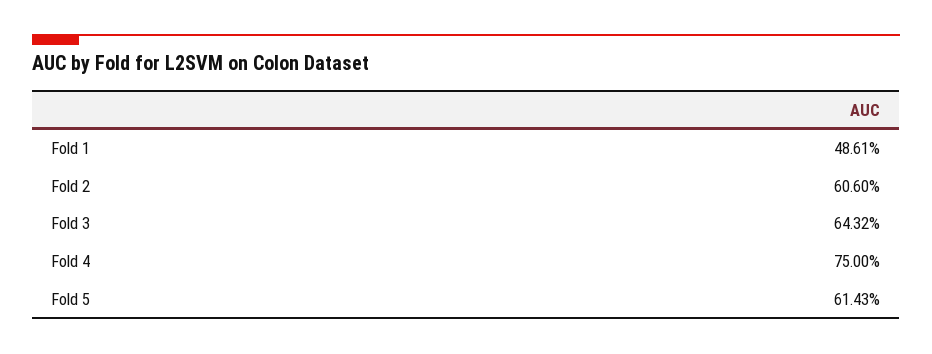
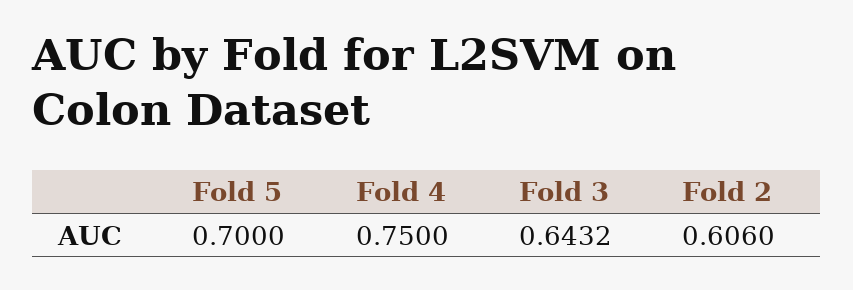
Fold 1: 0.4861 -> none
Fold 5: 0.6143 -> 0.7

